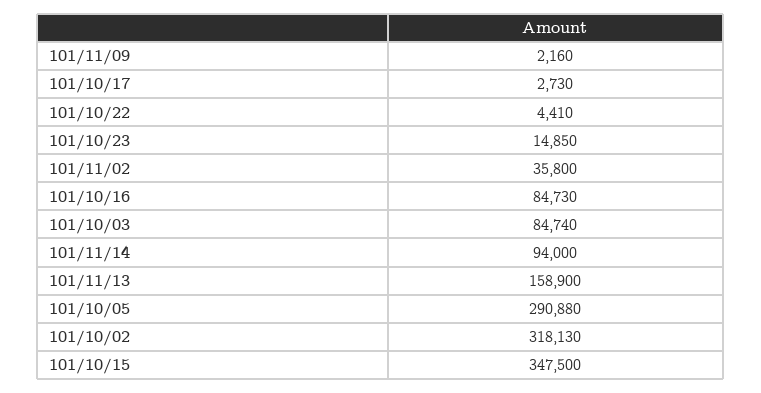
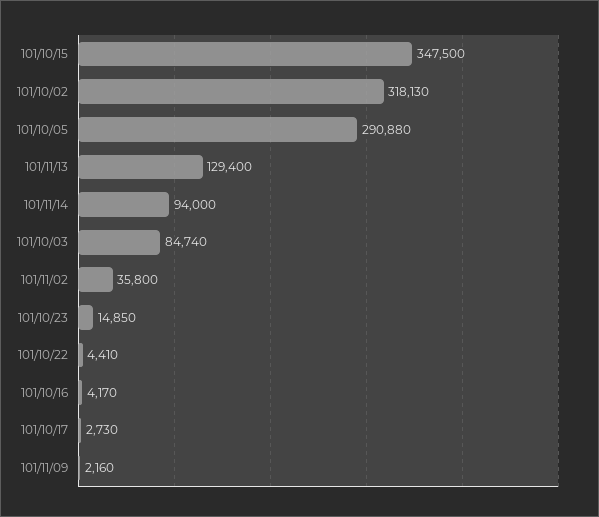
101/10/16: 84730 -> 4170
101/11/13: 158900 -> 129400

